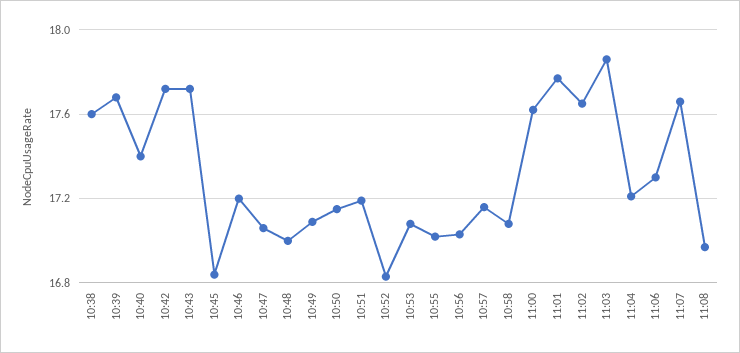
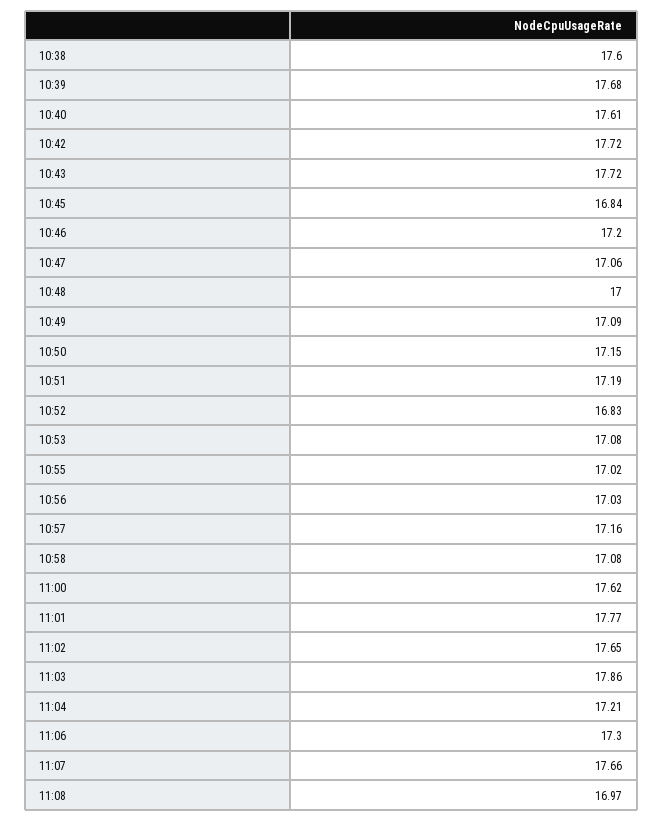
10:40: 17.4 -> 17.61

